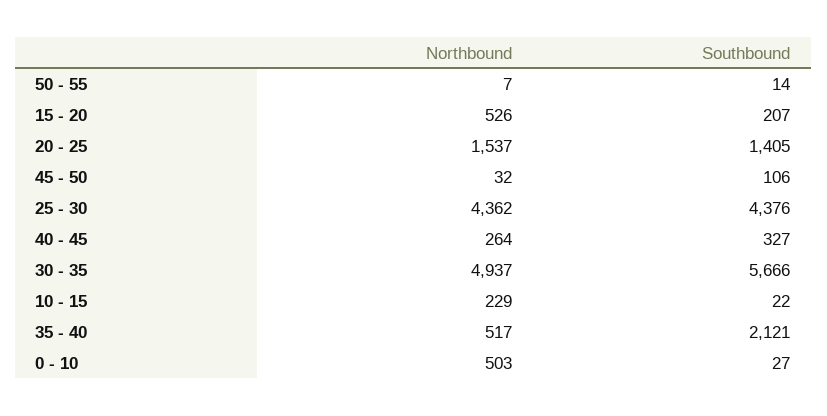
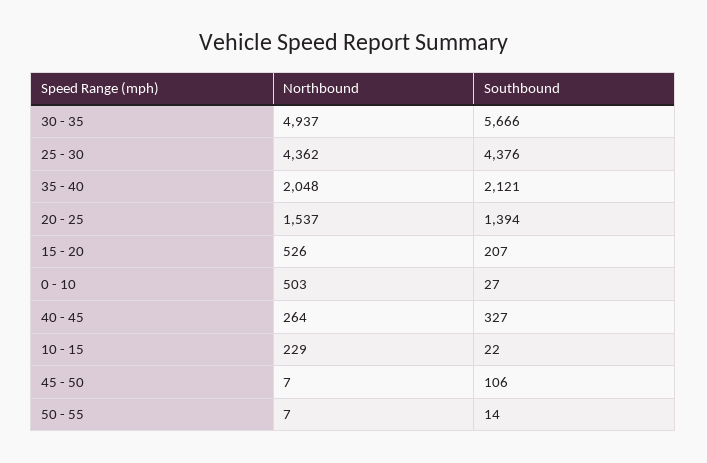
Southbound, 20 - 25: 1405 -> 1394
Northbound, 45 - 50: 32 -> 7
Northbound, 35 - 40: 517 -> 2048

